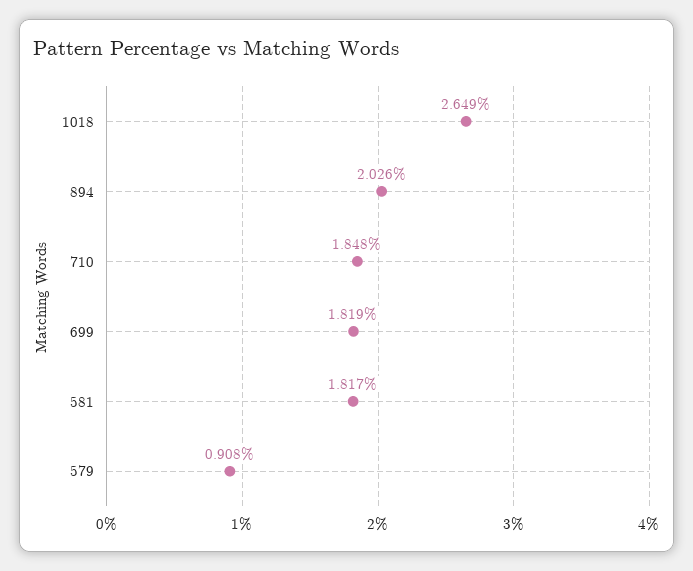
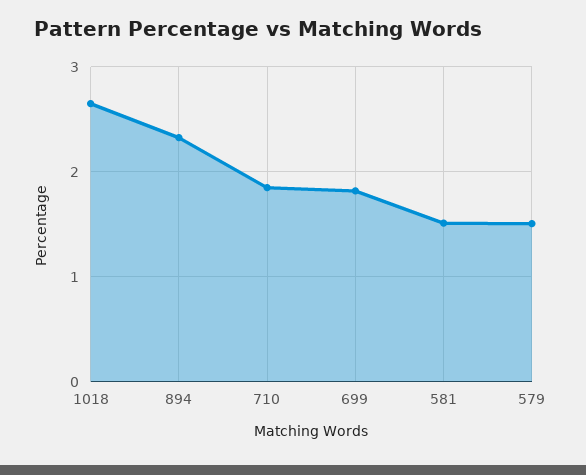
894: 2.026 -> 2.3
581: 1.817 -> 1.5
579: 0.908 -> 1.5

